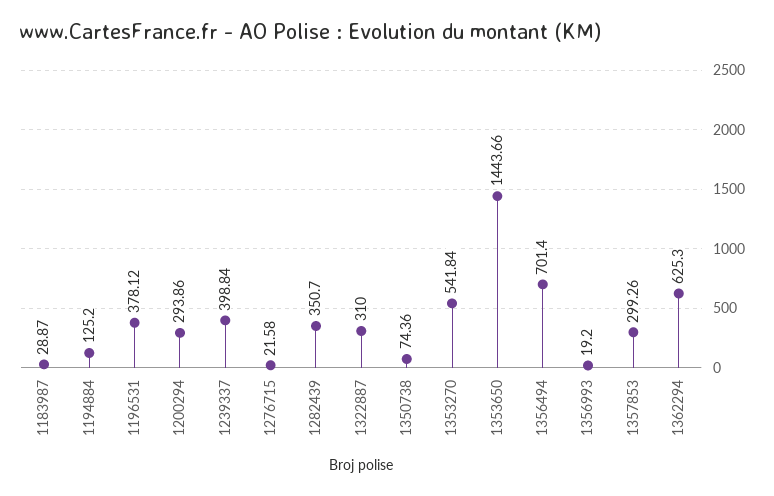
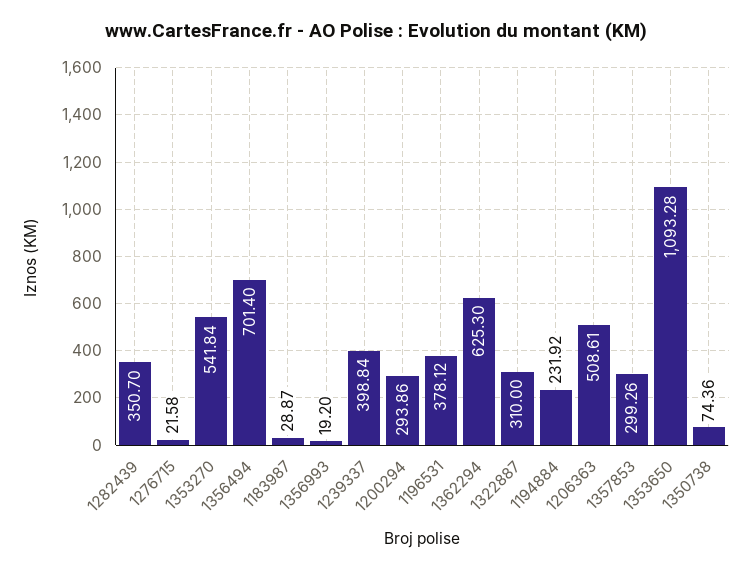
1194884: 125.2 -> 231.92
1353650: 1443.66 -> 1093.28
1206363: none -> 508.61

